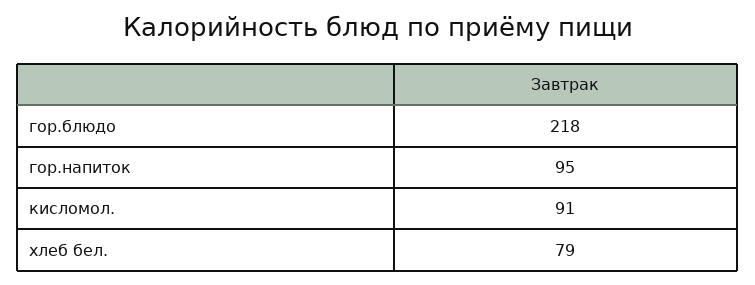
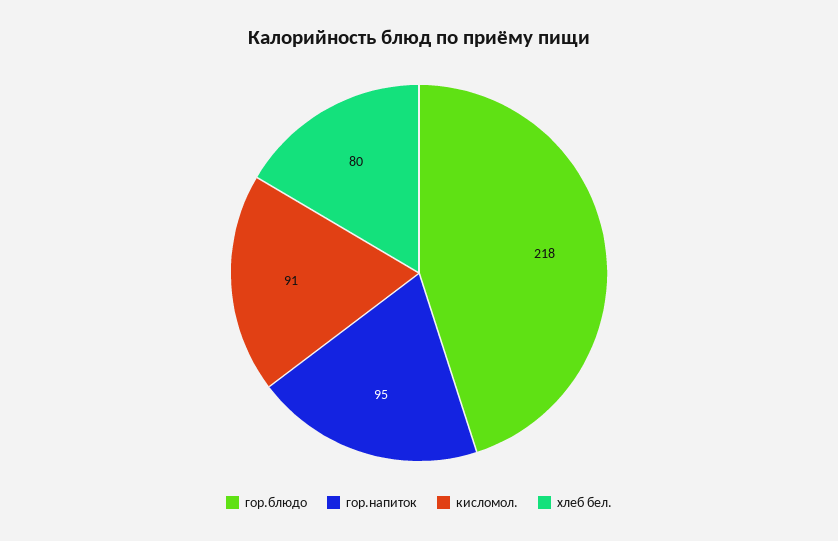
хлеб бел.: 79 -> 80

